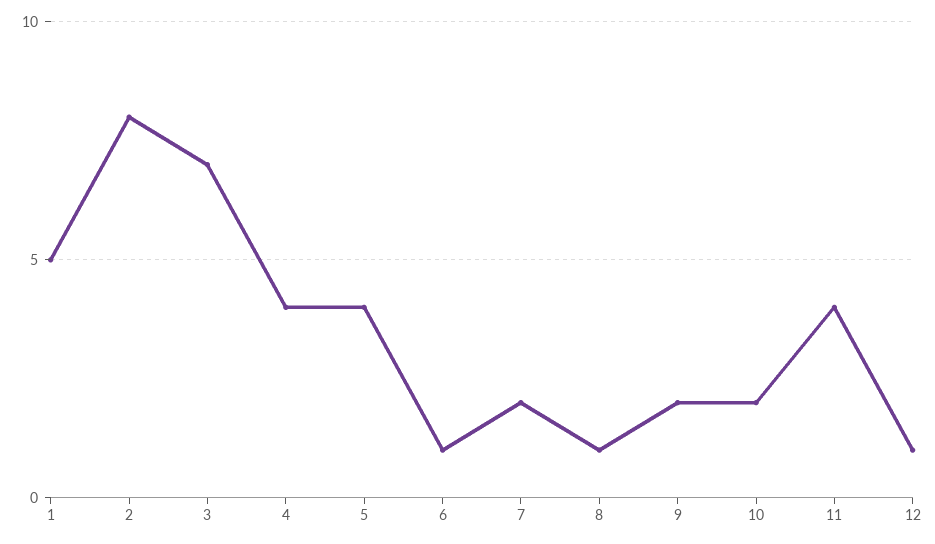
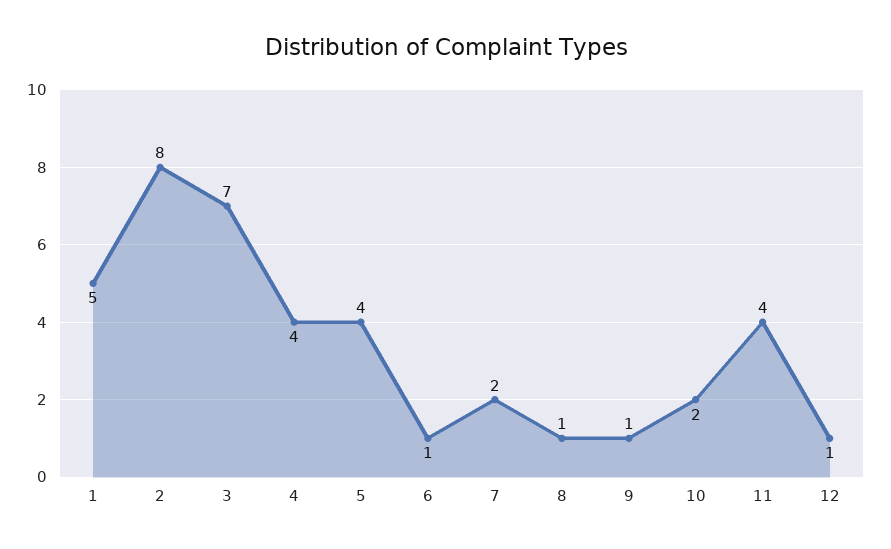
9: 2 -> 1

